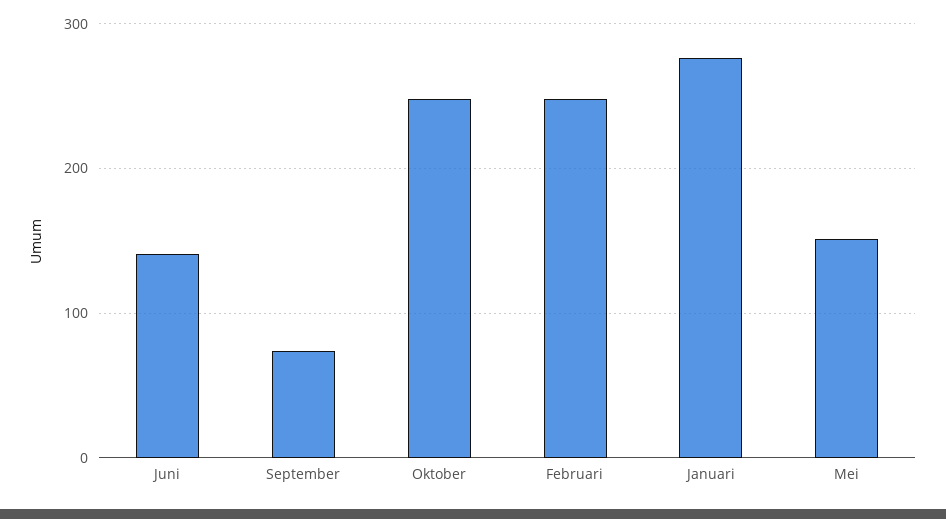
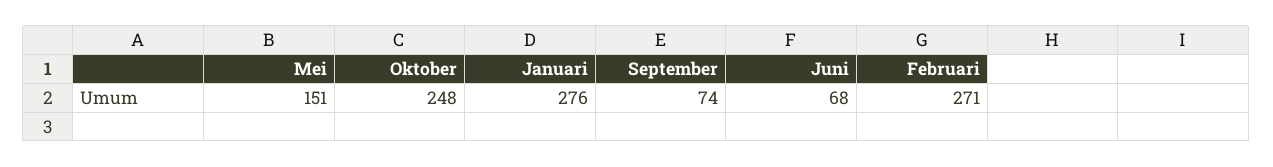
Juni: 140 -> 68
Februari: 250 -> 271

